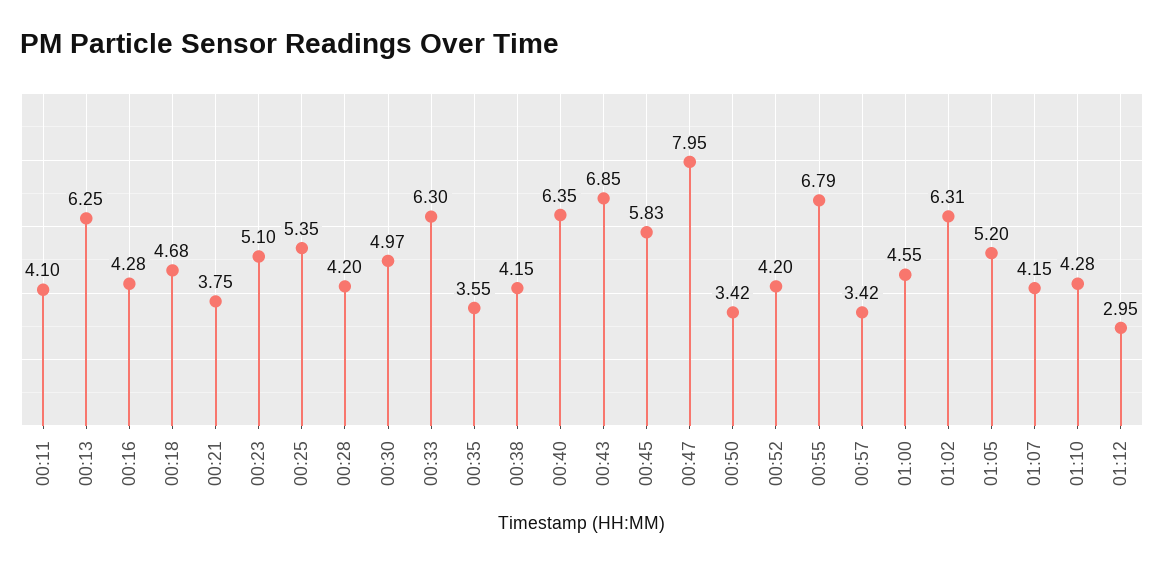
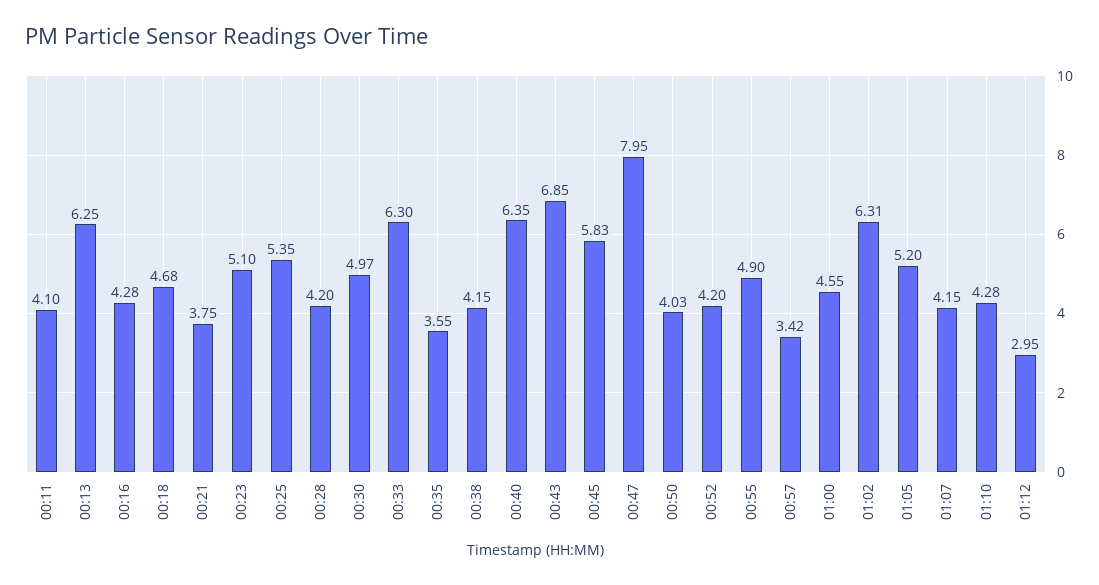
00:50: 3.42 -> 4.03
00:55: 6.79 -> 4.9

